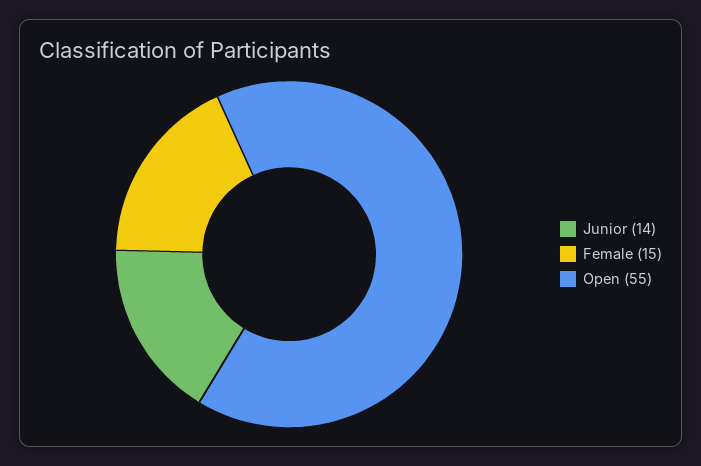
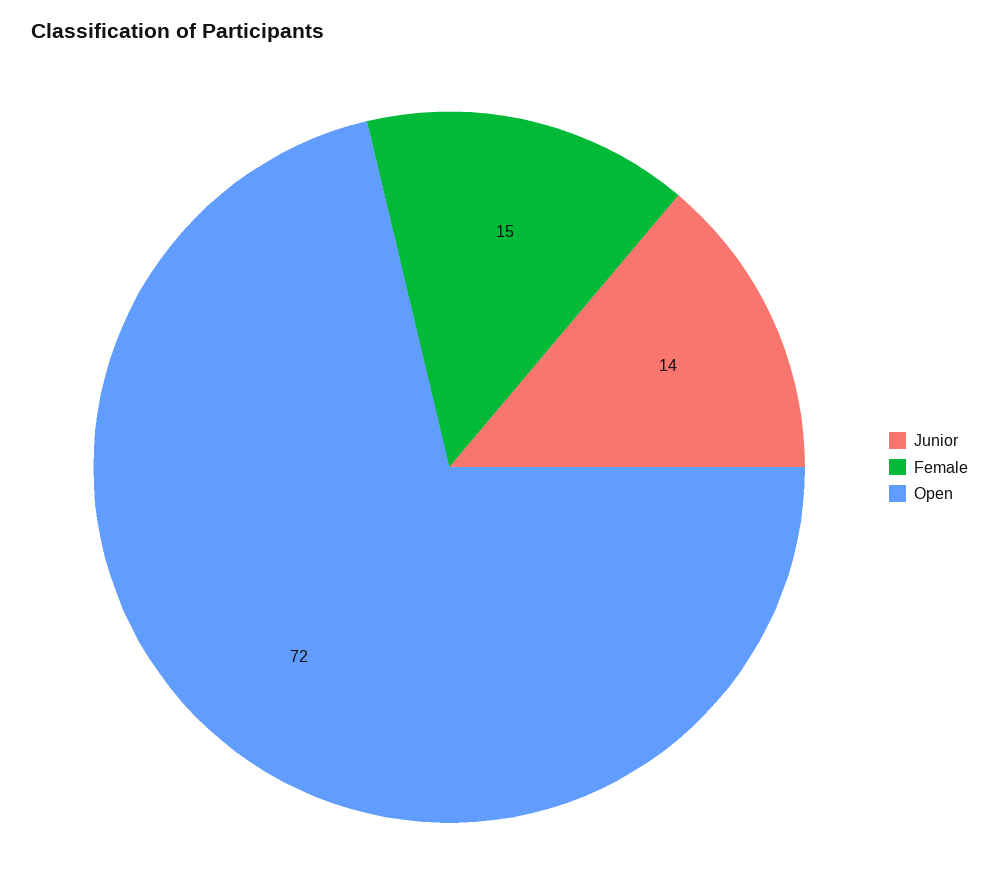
Open: 55 -> 72

